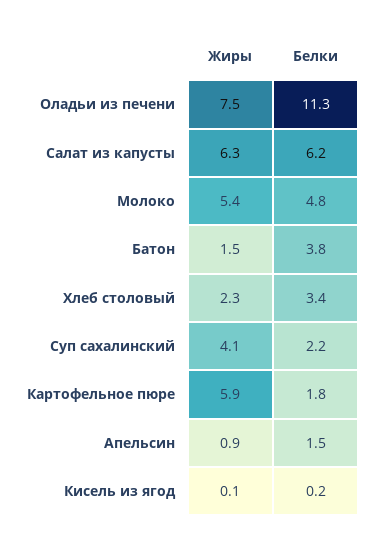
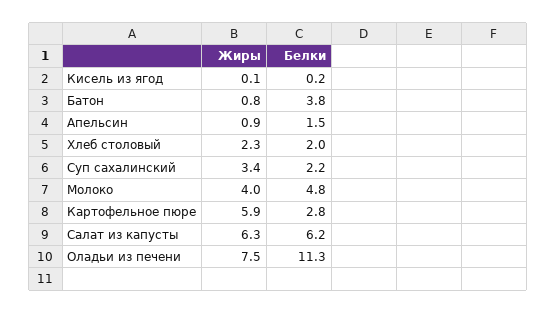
Жиры, Молоко: 5.4 -> 4
Жиры, Батон: 1.5 -> 0.8
Белки, Хлеб столовый: 3.4 -> 2
Жиры, Суп сахалинский: 4.1 -> 3.4
Белки, Картофельное пюре: 1.8 -> 2.8

